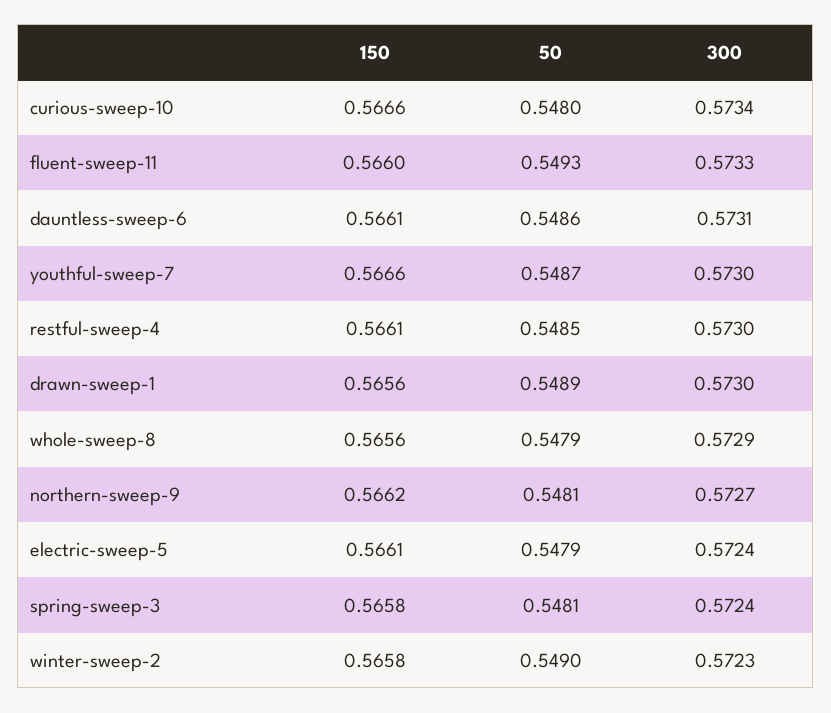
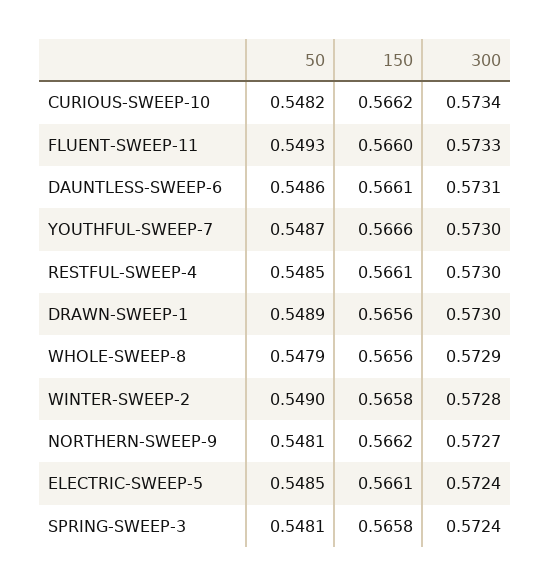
150, curious-sweep-10: 0.5666 -> 0.5662
50, curious-sweep-10: 0.548 -> 0.5482
50, electric-sweep-5: 0.5479 -> 0.5485
300, winter-sweep-2: 0.5723 -> 0.5728

